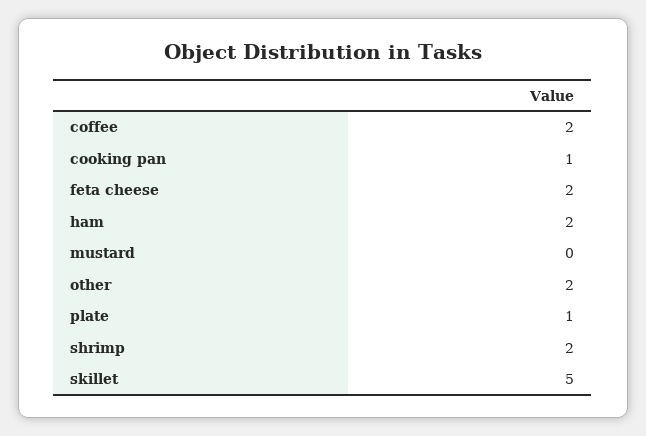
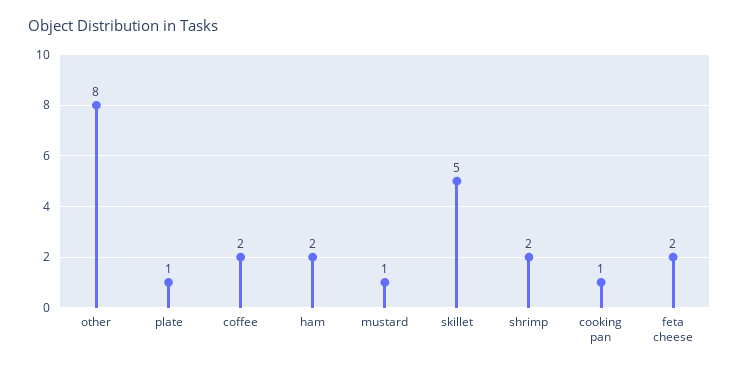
mustard: 0 -> 1
other: 2 -> 8

